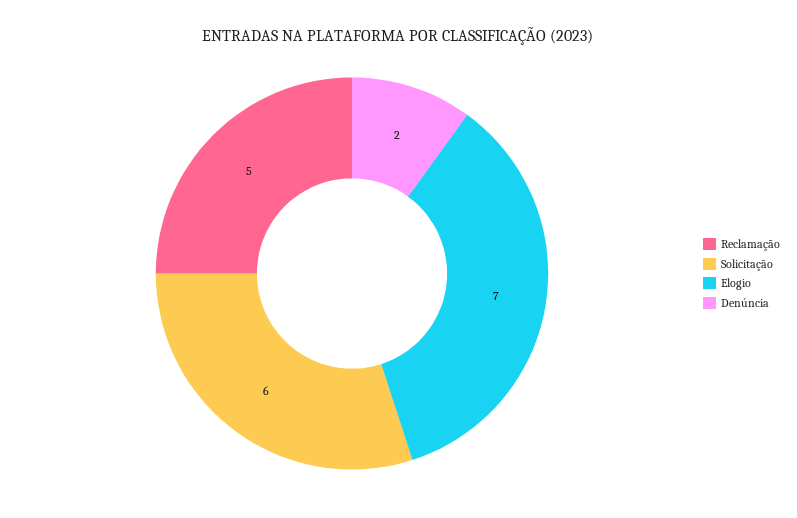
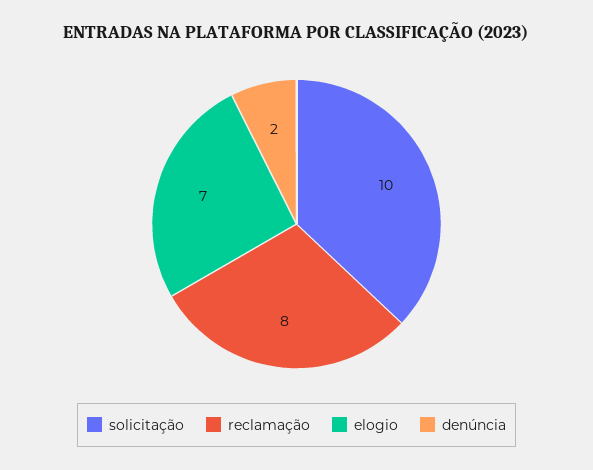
Reclamação: 5 -> 8
Solicitação: 6 -> 10

